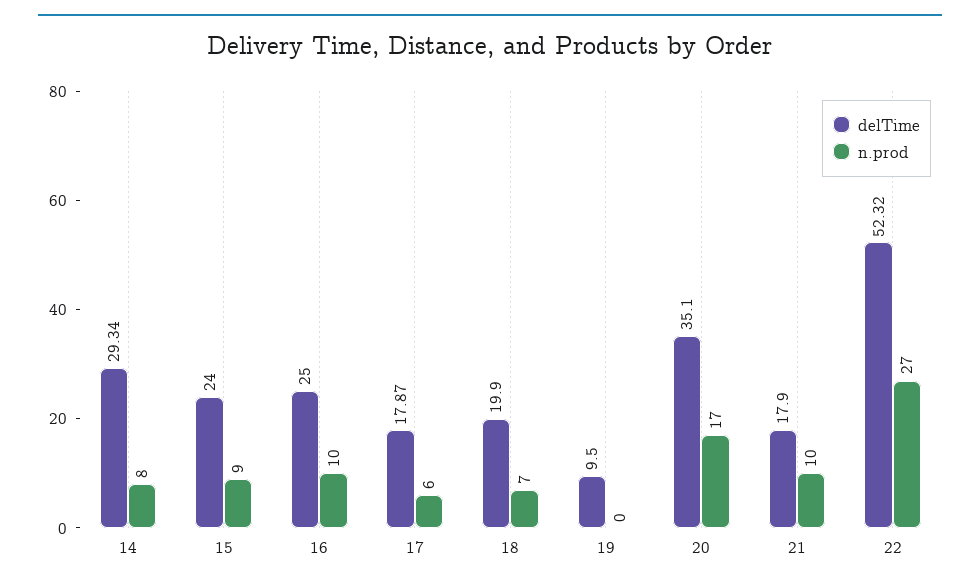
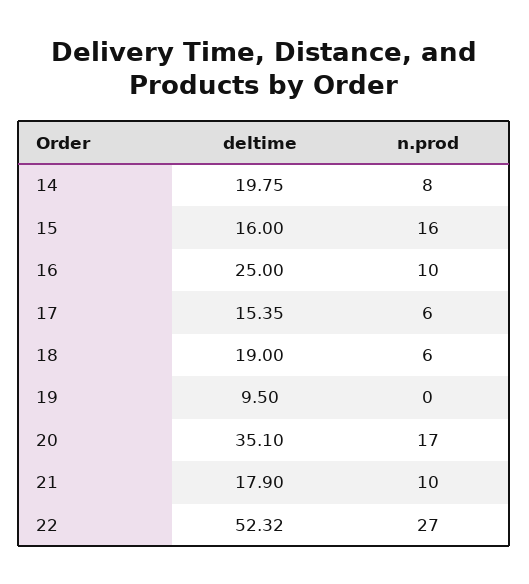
delTime, 14: 29.34 -> 19.75
delTime, 15: 24 -> 16
n.prod, 15: 9 -> 16
delTime, 17: 17.87 -> 15.35
delTime, 18: 19.9 -> 19
n.prod, 18: 7 -> 6

